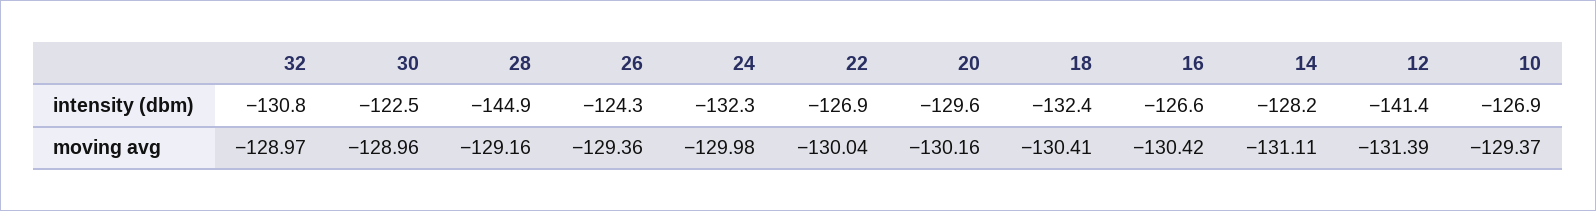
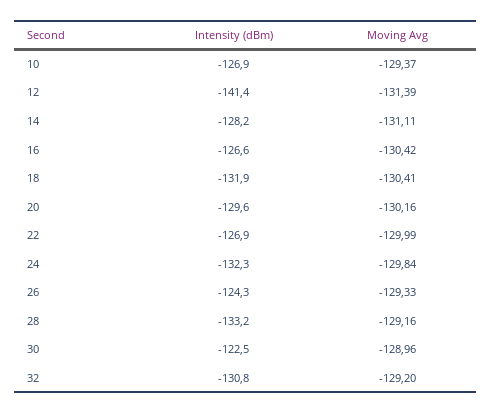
28, intensity (dbm): -144.9 -> -133.2
18, intensity (dbm): -132.4 -> -131.9
32, moving avg: -128.97 -> -129.2
26, moving avg: -129.36 -> -129.33
24, moving avg: -129.98 -> -129.84
22, moving avg: -130.04 -> -129.99

